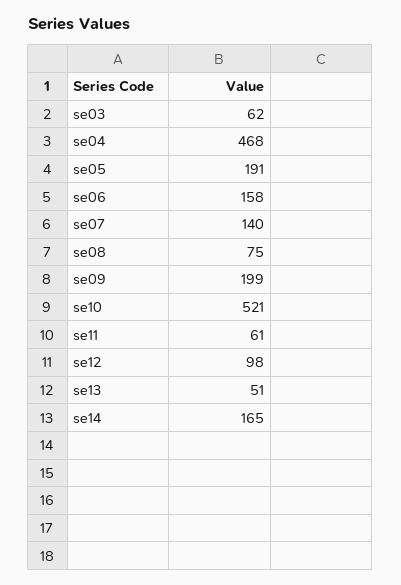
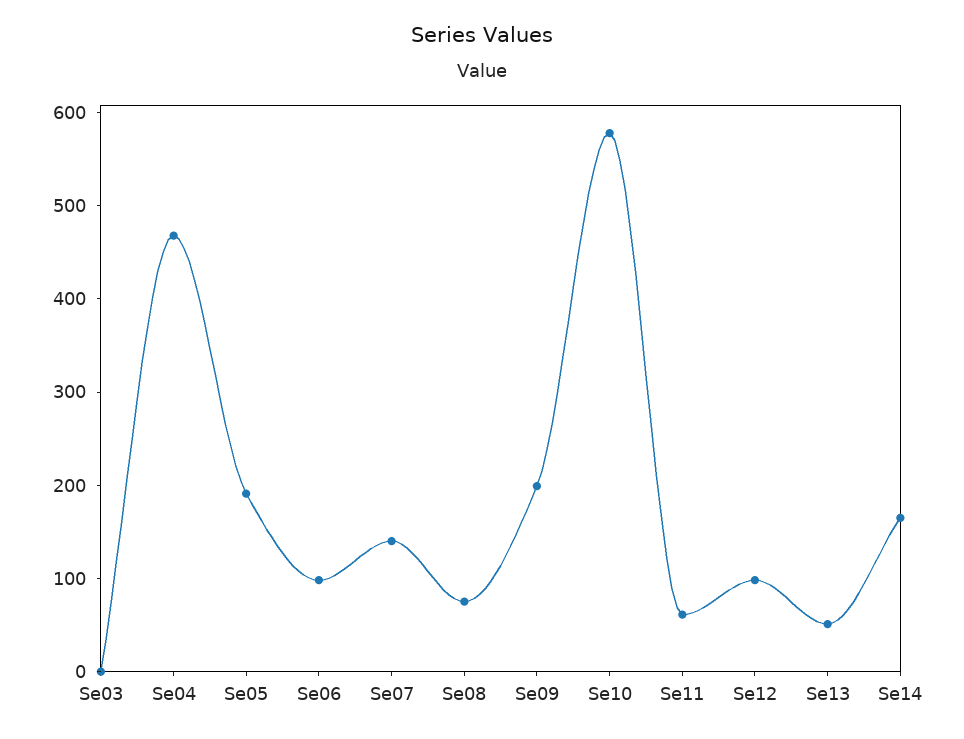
se03: 62 -> 0
se06: 158 -> 100
se10: 521 -> 580

